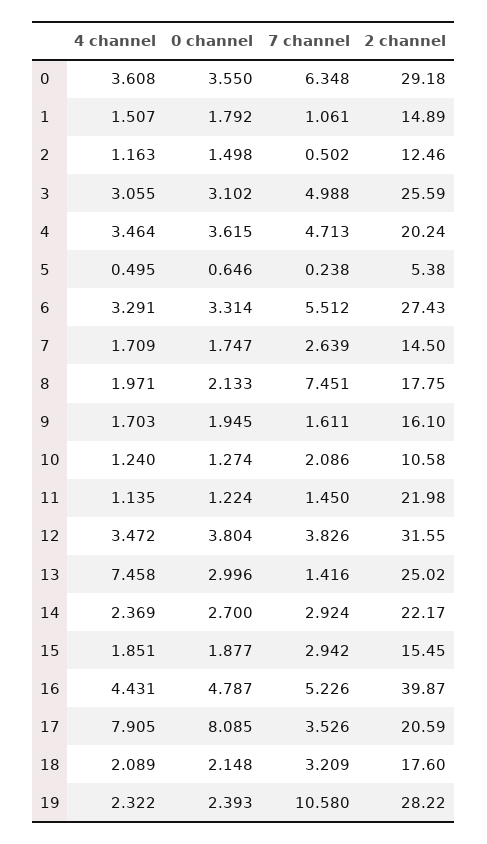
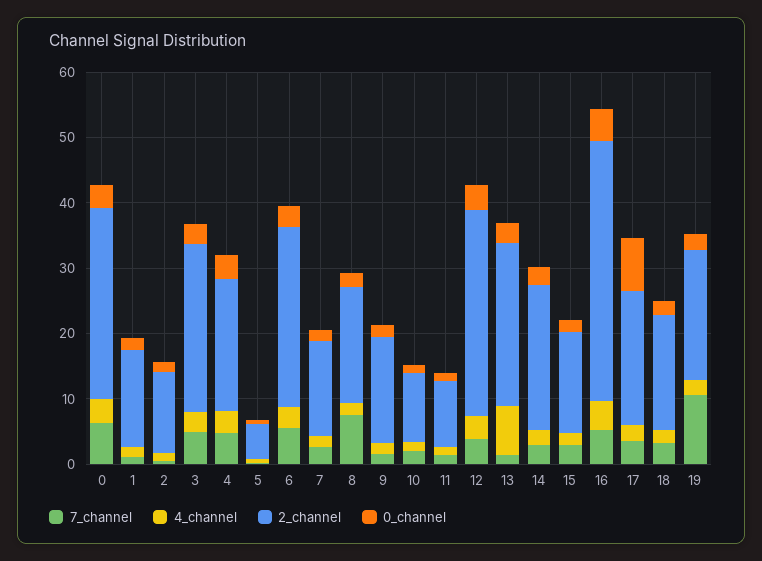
2 channel, 11: 21.98 -> 10
4 channel, 17: 7.905 -> 2
2 channel, 19: 28.22 -> 20

